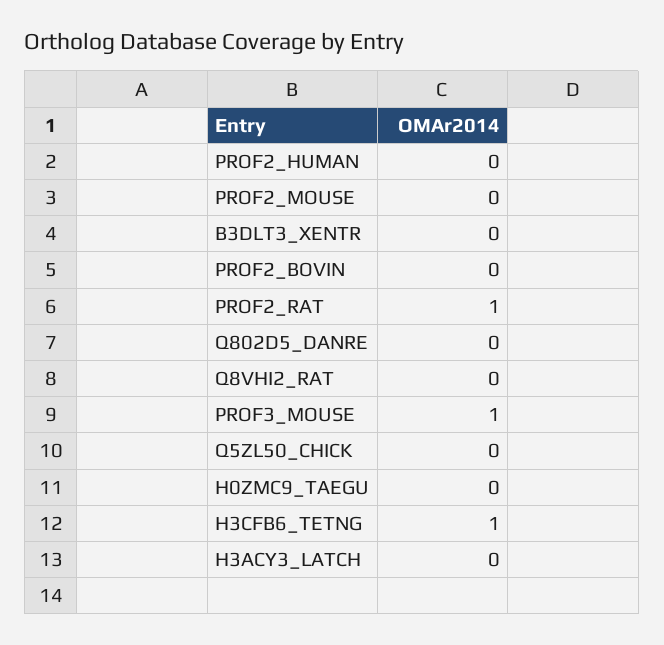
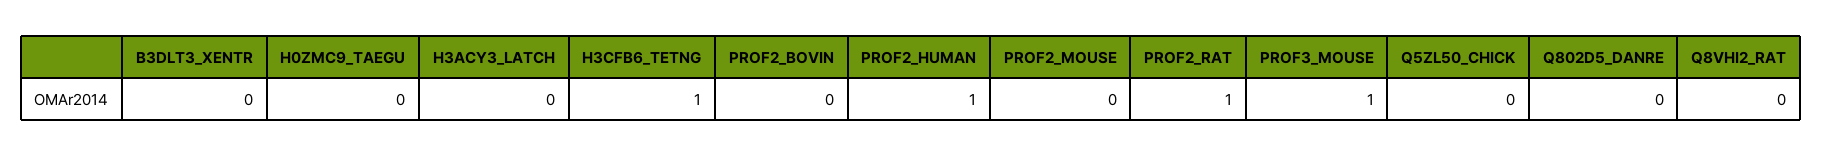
PROF2_HUMAN: 0 -> 1

